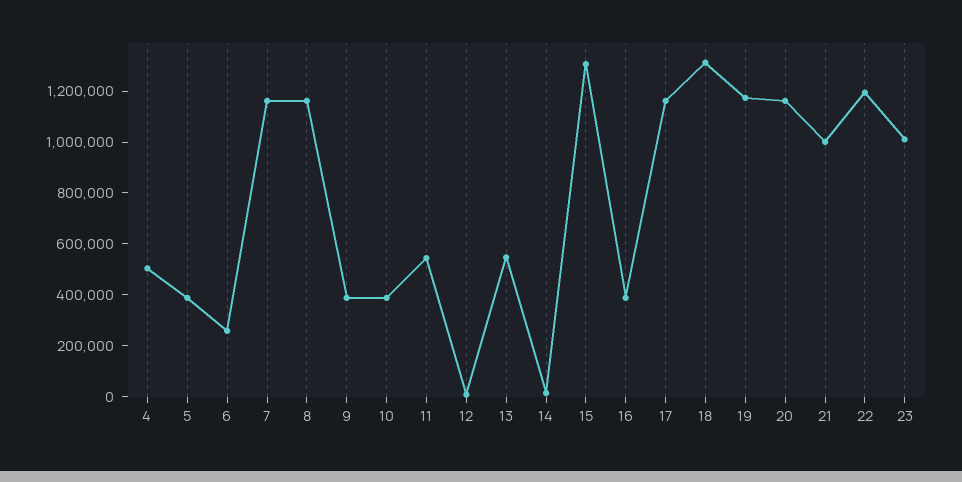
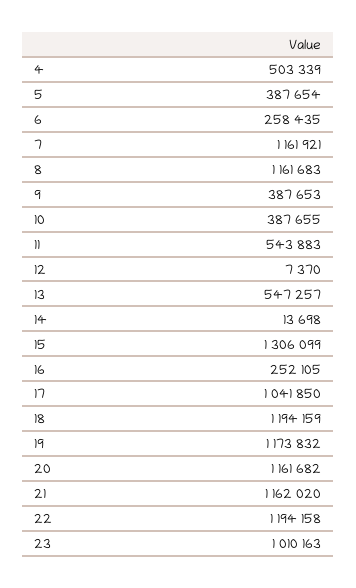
16: 400000 -> 252105
17: 1150000 -> 1041850
18: 1300000 -> 1194159
21: 1000000 -> 1162020

